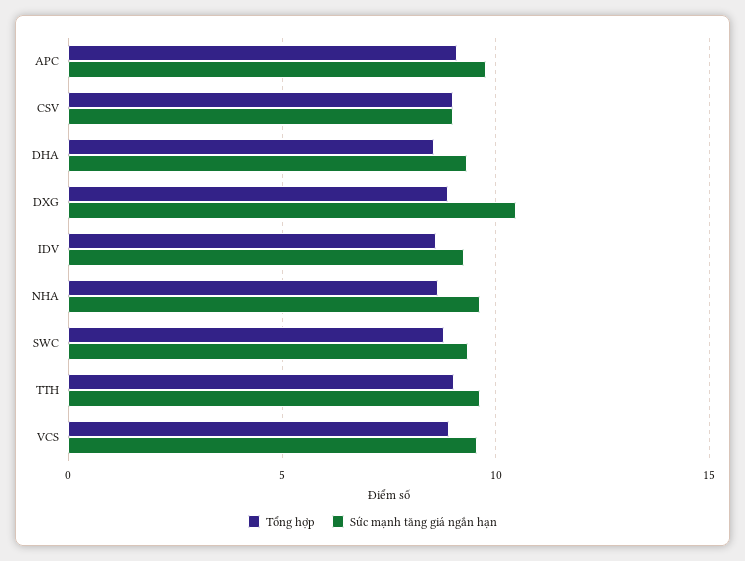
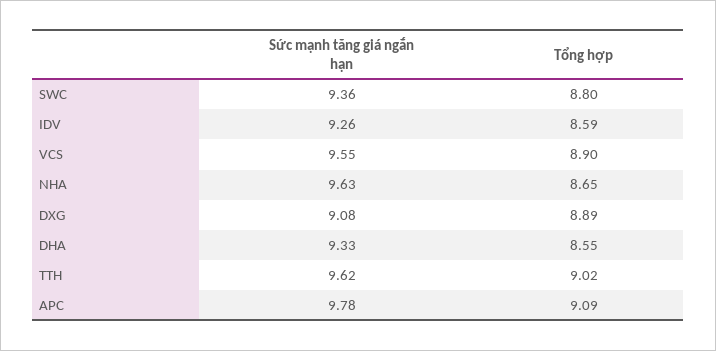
Tổng hợp, CSV: 9 -> none
Sức mạnh tăng giá ngắn hạn, CSV: 9 -> none
Sức mạnh tăng giá ngắn hạn, DXG: 10.5 -> 9.08

